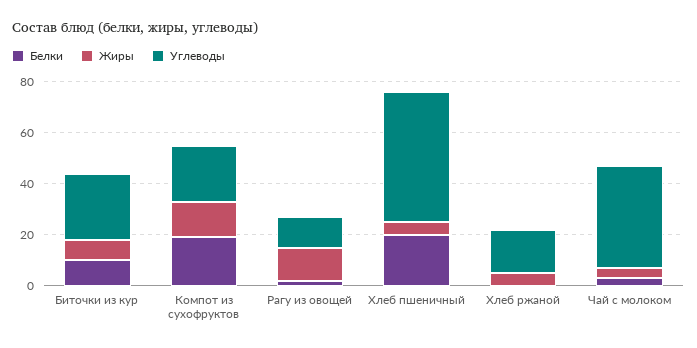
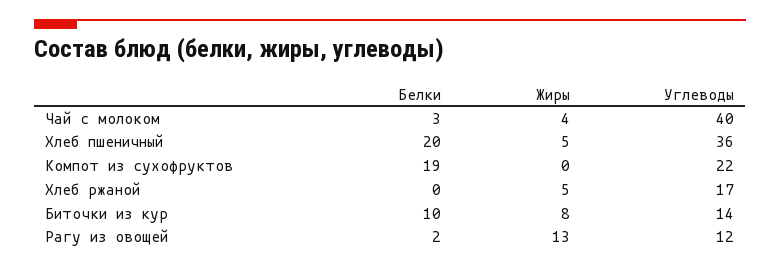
Углеводы, Биточки из кур: 25 -> 14
Жиры, Компот из сухофруктов: 15 -> 0
Углеводы, Хлеб пшеничный: 50 -> 36

